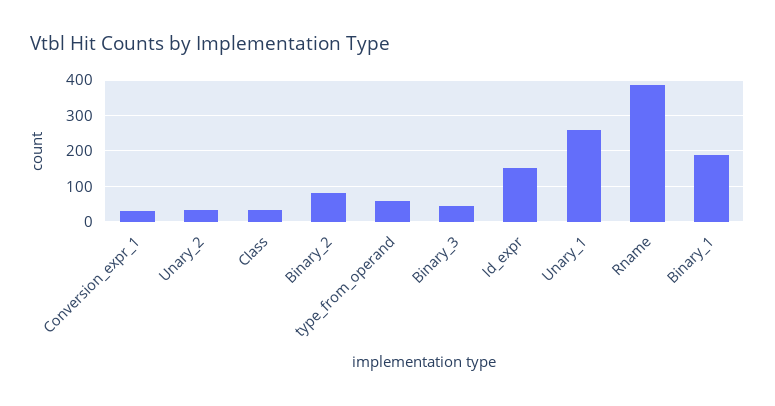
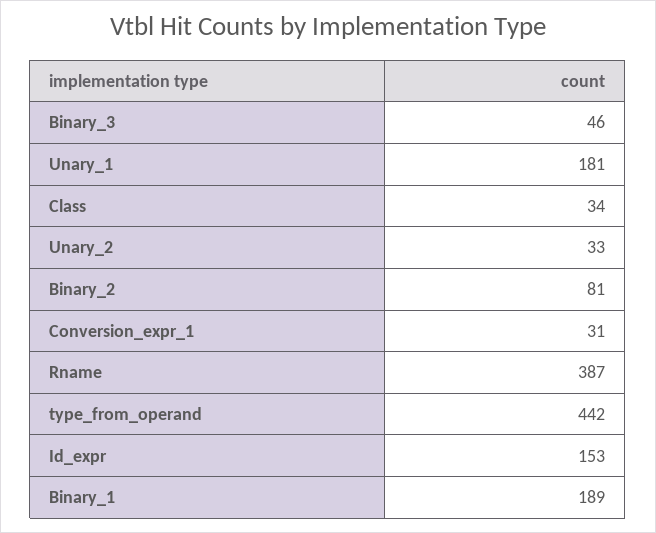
type_from_operand: 60 -> 442
Unary_1: 260 -> 181

